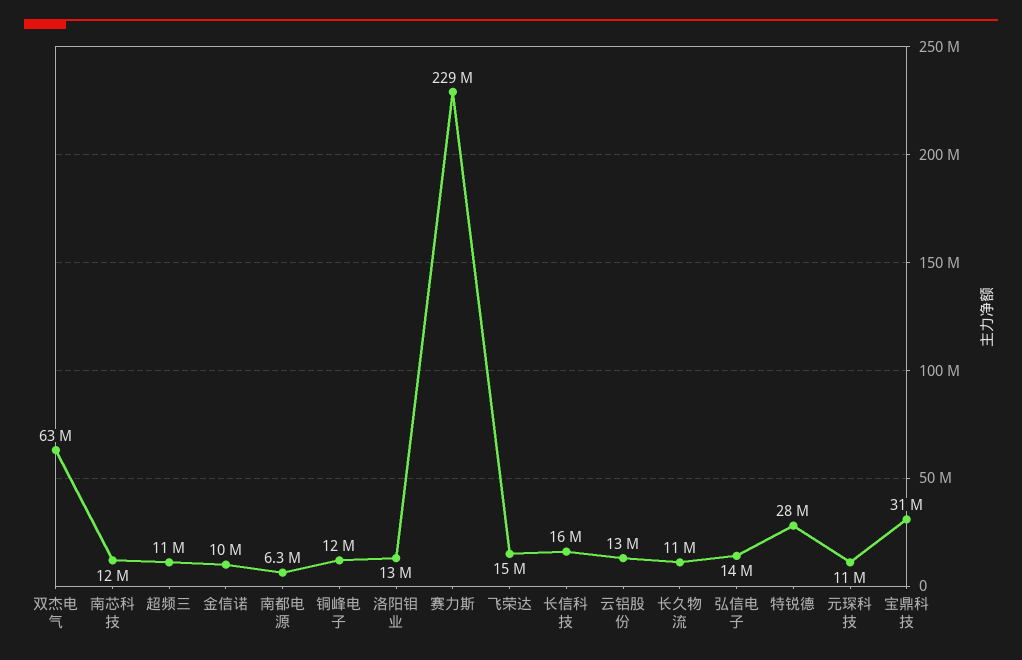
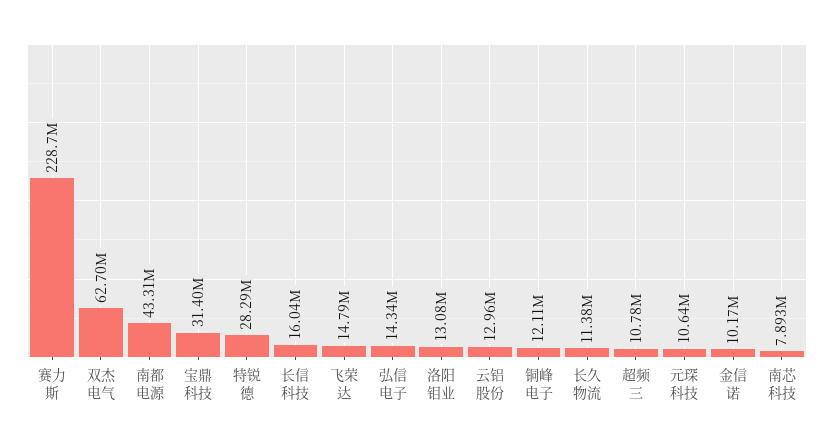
南芯科技: 12000000 -> 7893000
南都电源: 6300000 -> 43310000

